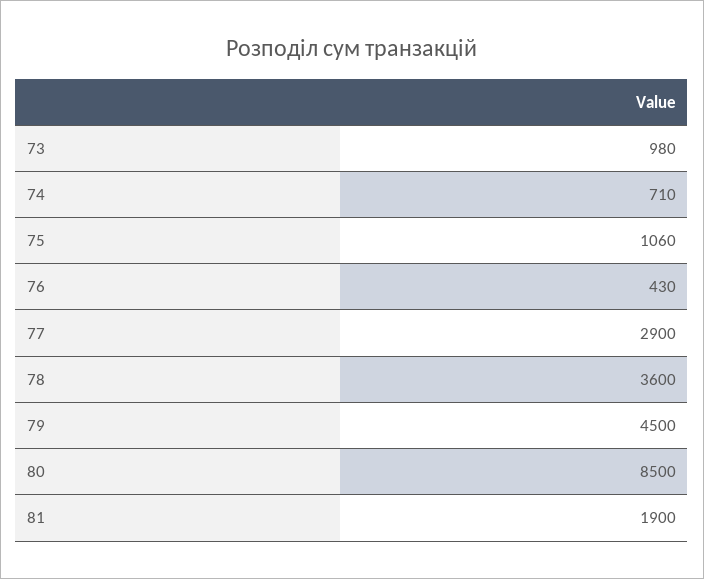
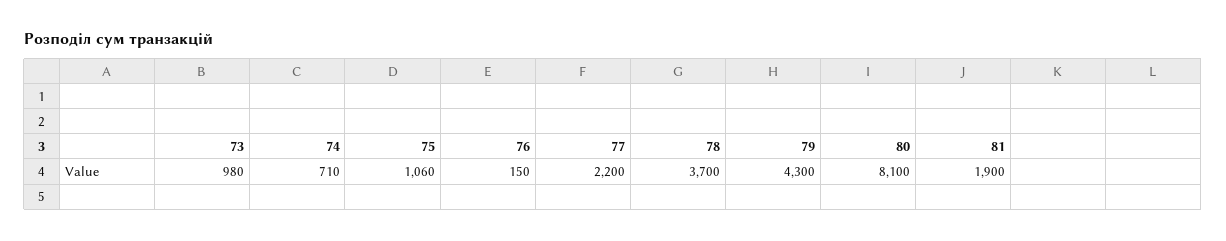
76: 430 -> 150
77: 2900 -> 2200
78: 3600 -> 3700
79: 4500 -> 4300
80: 8500 -> 8100

